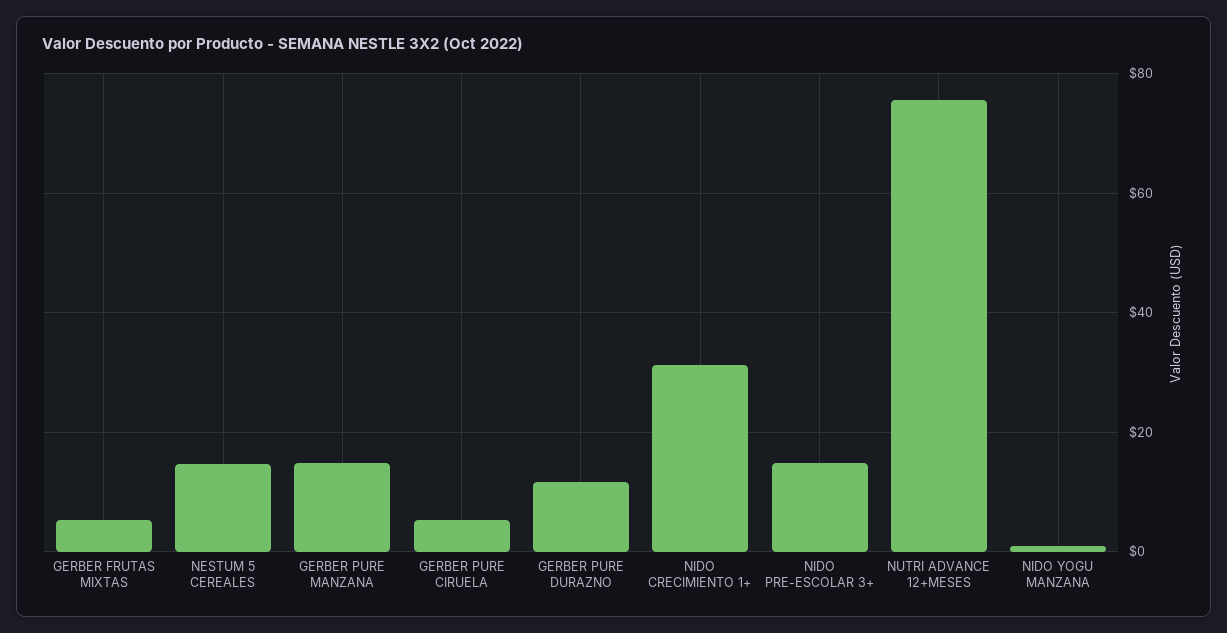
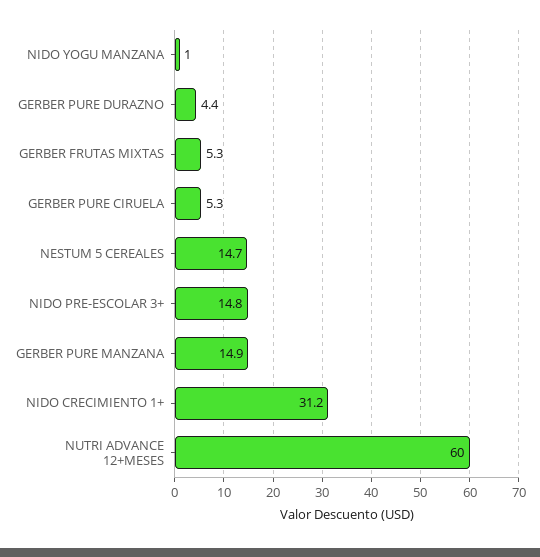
GERBER PURE DURAZNO: 12 -> 4.4
NUTRI ADVANCE 12+MESES: 76 -> 60

